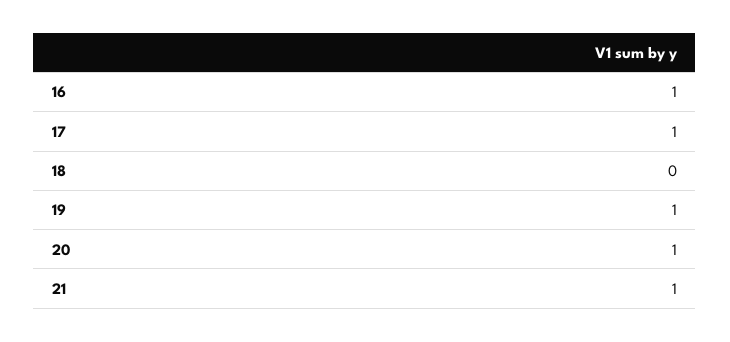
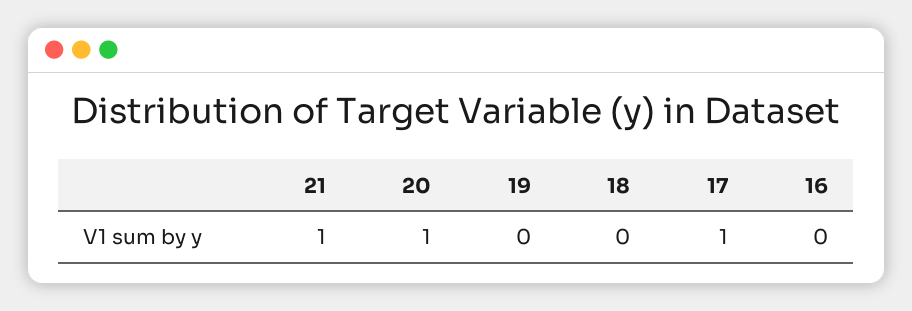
16: 1 -> 0
19: 1 -> 0

